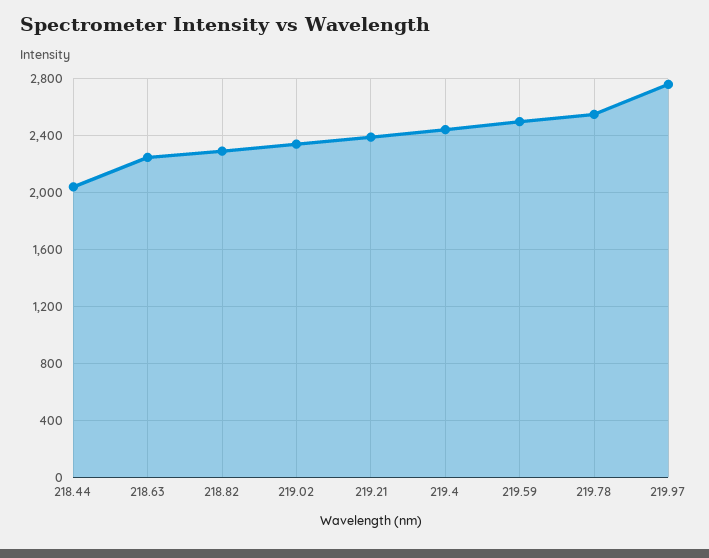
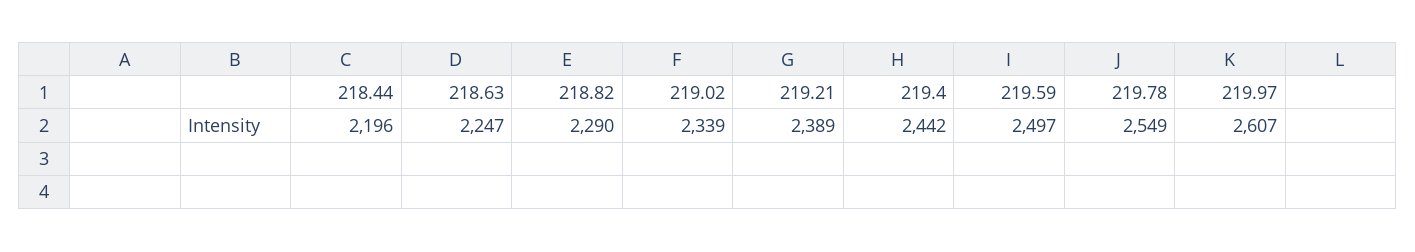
218.44: 2050 -> 2196
219.97: 2750 -> 2607

